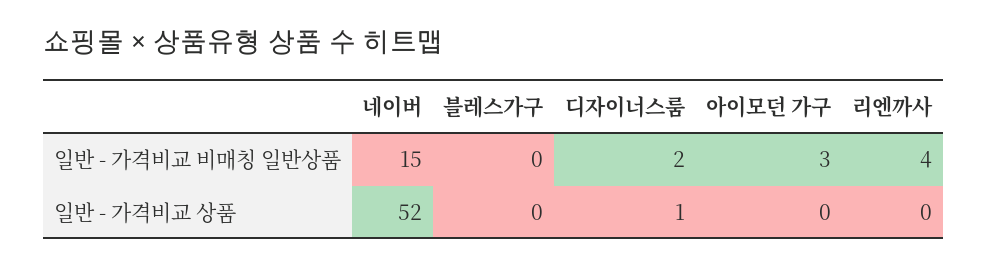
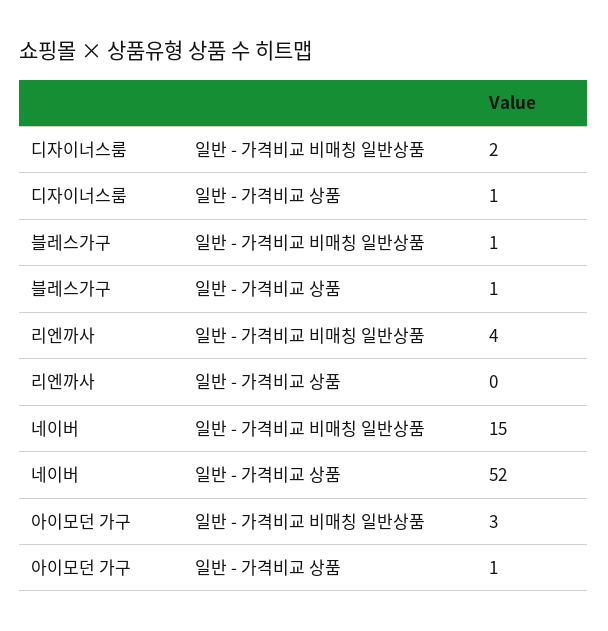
블레스가구, 일반 - 가격비교 비매칭 일반상품: 0 -> 1
블레스가구, 일반 - 가격비교 상품: 0 -> 1
아이모던 가구, 일반 - 가격비교 상품: 0 -> 1

